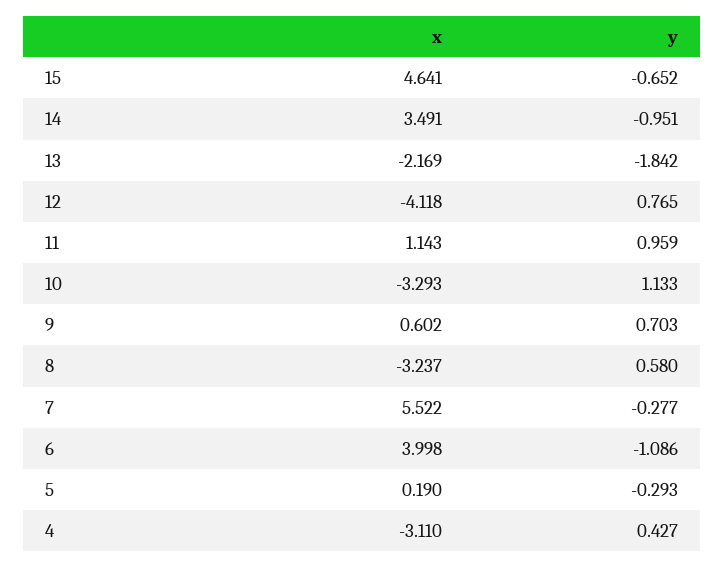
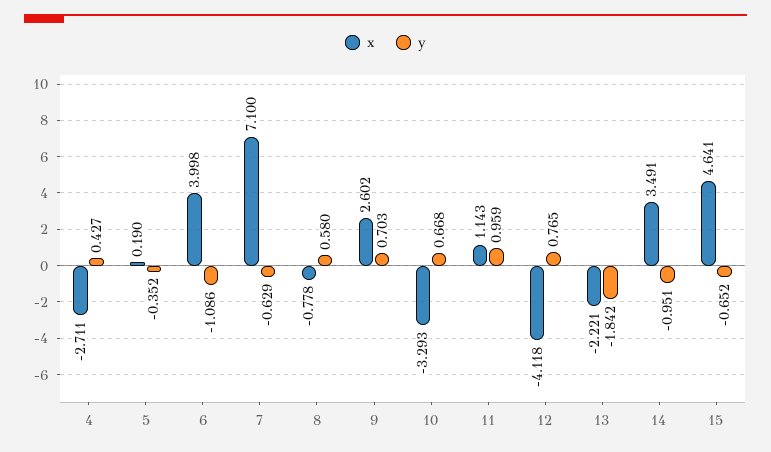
x, 13: -2.169 -> -2.221
y, 10: 1.133 -> 0.668
x, 9: 0.602 -> 2.602
x, 8: -3.237 -> -0.778
x, 7: 5.522 -> 7.1
y, 7: -0.277 -> -0.629
y, 5: -0.293 -> -0.352
x, 4: -3.11 -> -2.711

